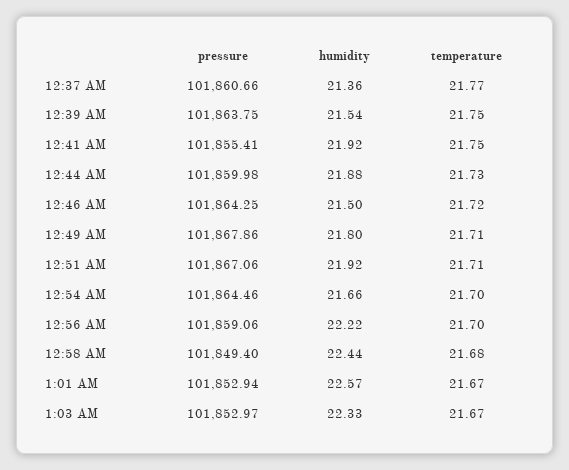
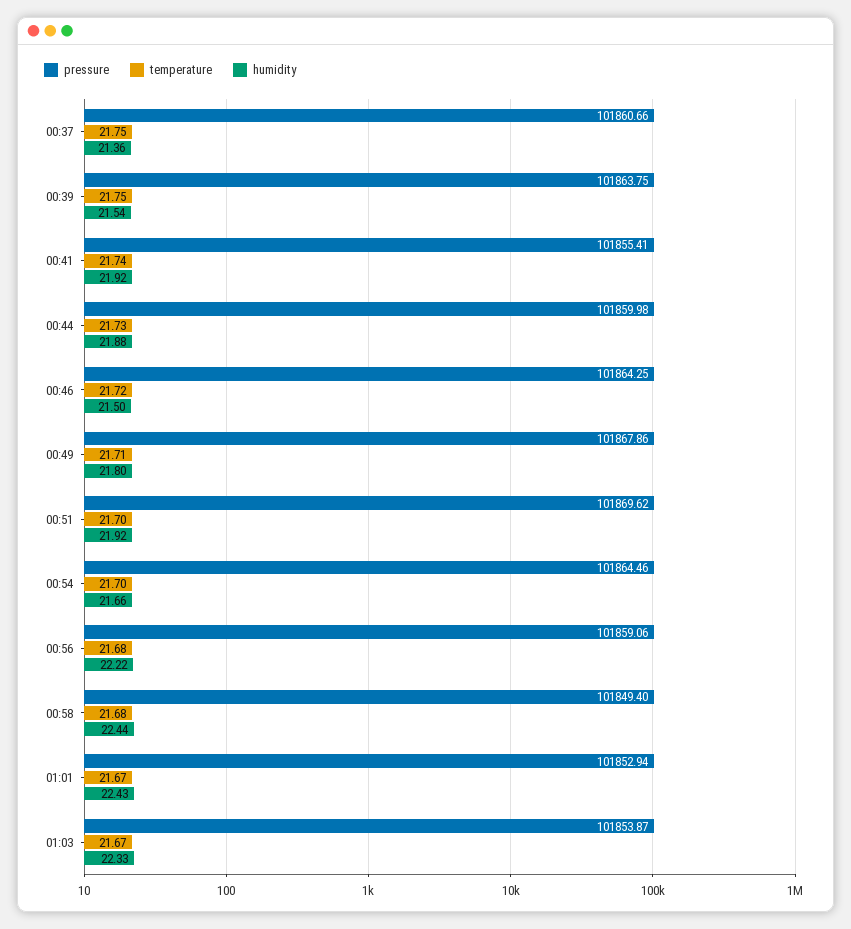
temperature, 12:37 AM: 21.77 -> 21.75
temperature, 12:41 AM: 21.75 -> 21.74
pressure, 12:51 AM: 101867.06 -> 101869.62
temperature, 12:51 AM: 21.71 -> 21.7
temperature, 12:56 AM: 21.7 -> 21.68
humidity, 1:01 AM: 22.57 -> 22.43
pressure, 1:03 AM: 101852.97 -> 101853.87

